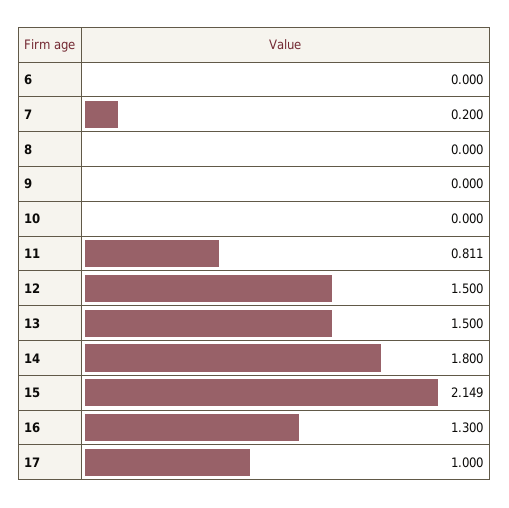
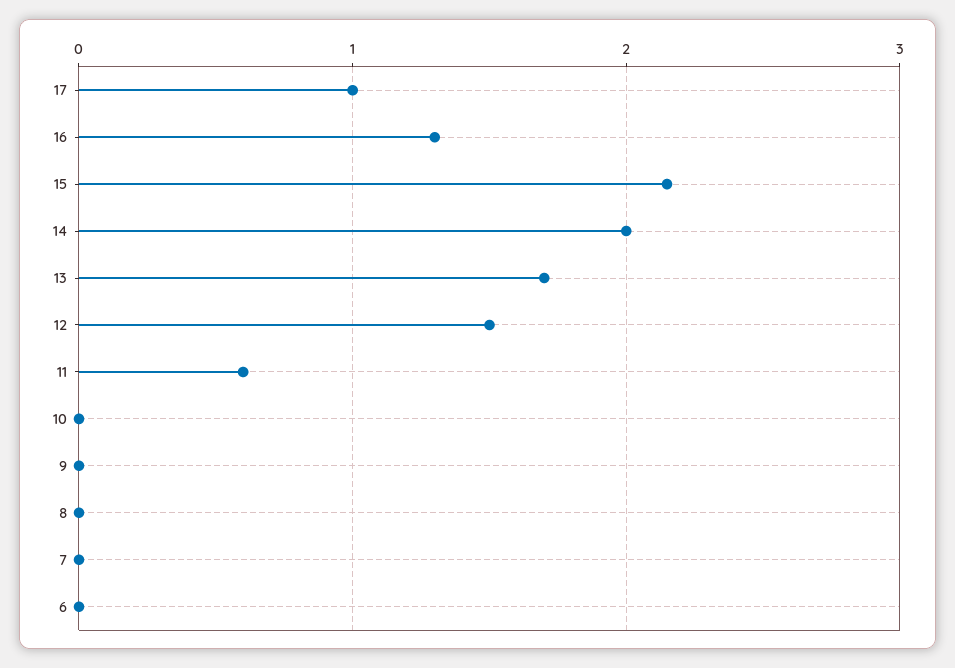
7: 0.2 -> 0
11: 0.811 -> 0.6
13: 1.5 -> 1.7
14: 1.8 -> 2

